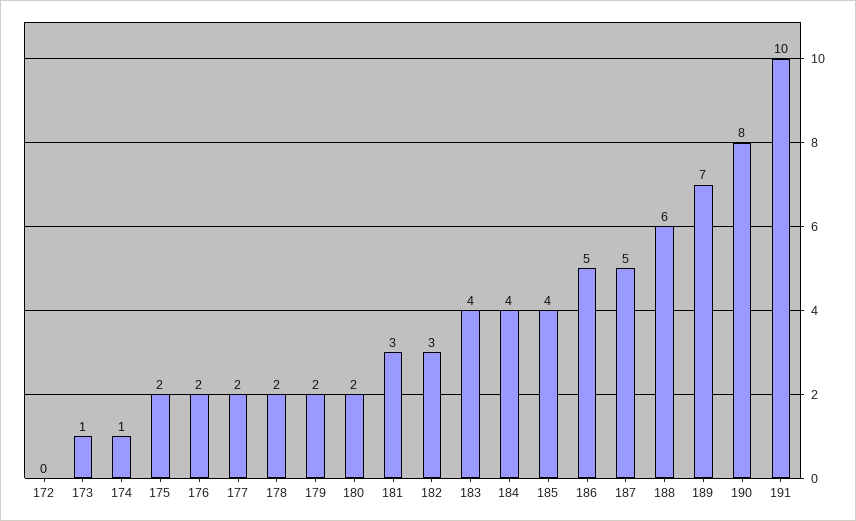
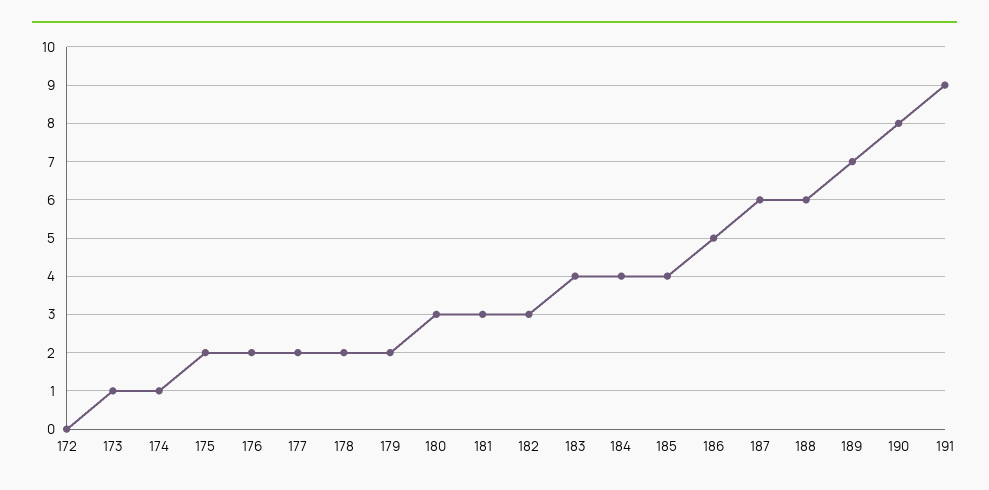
180: 2 -> 3
187: 5 -> 6
191: 10 -> 9

